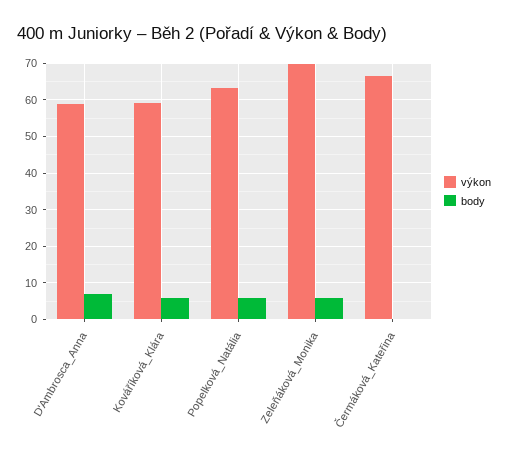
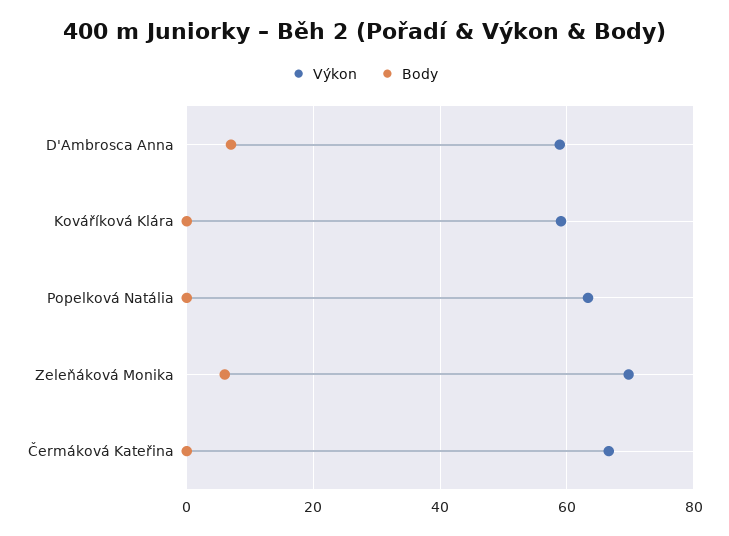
body, Kováříková_Klára: 6 -> 0
body, Popelková_Natália: 6 -> 0

